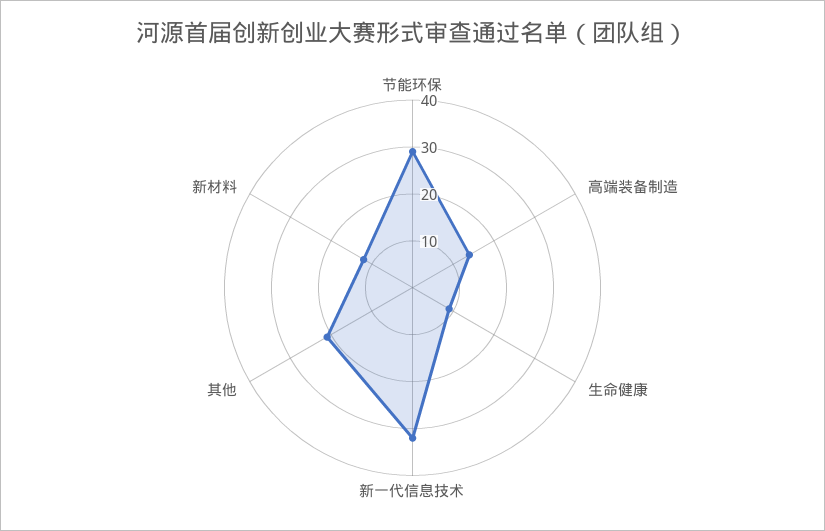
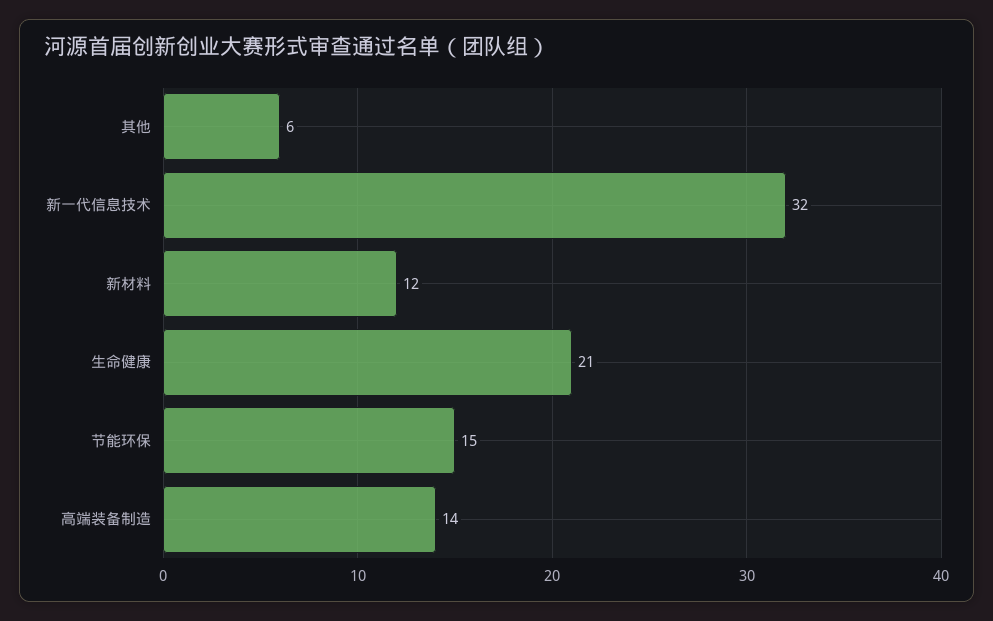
节能环保: 30 -> 15
生命健康: 10 -> 21
其他: 20 -> 6

